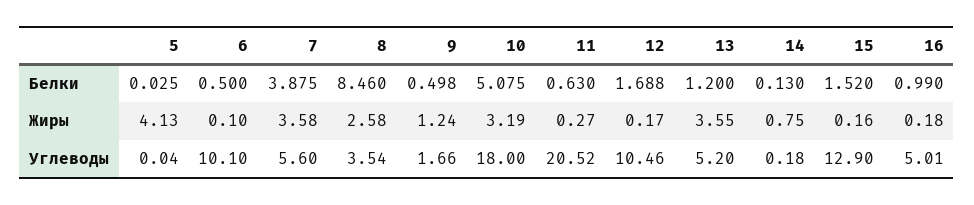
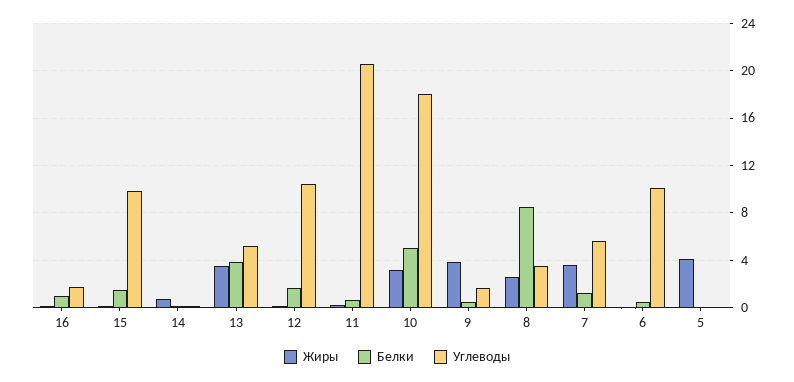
Белки, 7: 3.875 -> 1
Белки, 13: 1.2 -> 4
Жиры, 9: 1.24 -> 4
Углеводы, 15: 12.9 -> 10
Углеводы, 16: 5.01 -> 2

